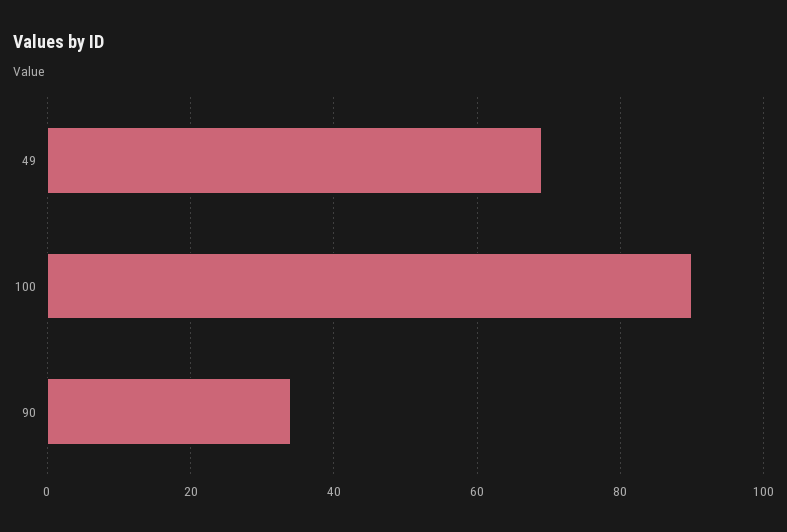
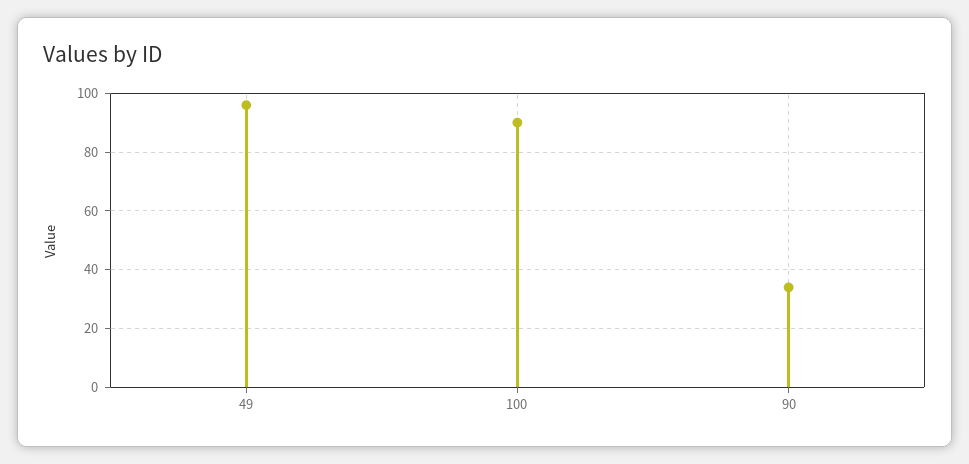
49: 70 -> 95

